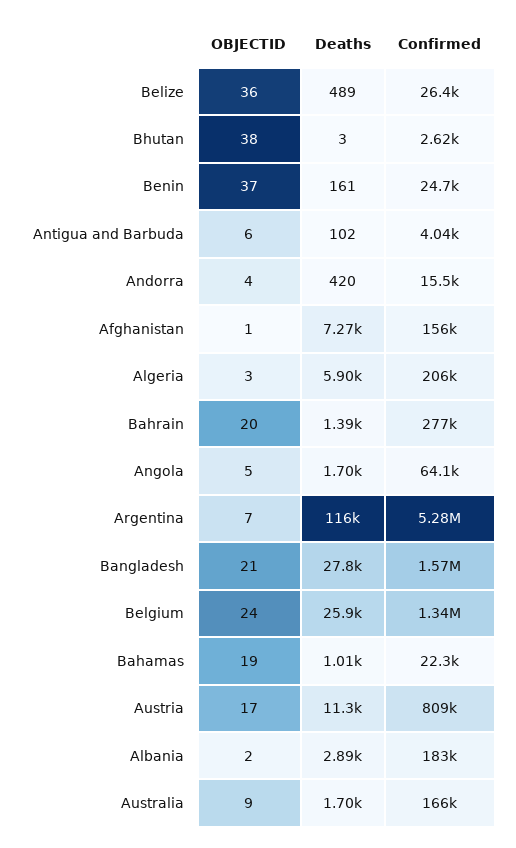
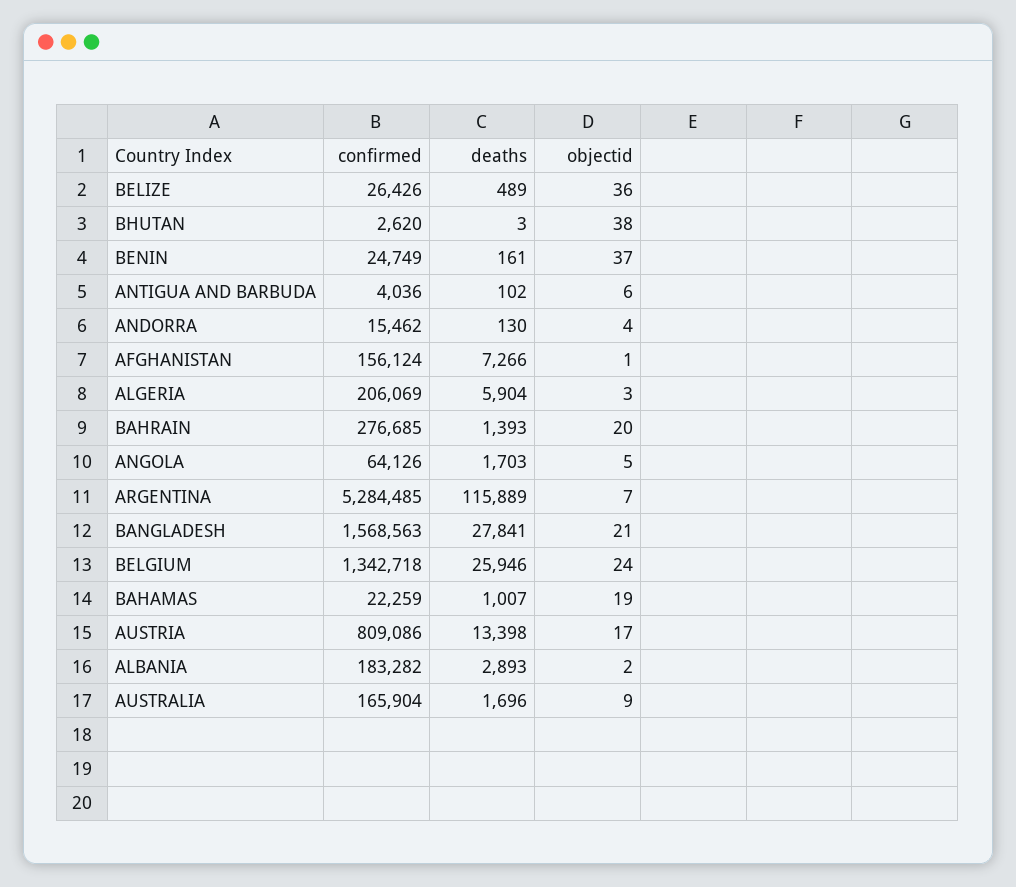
Deaths, Andorra: 420 -> 130
Deaths, Austria: 11300 -> 13398

